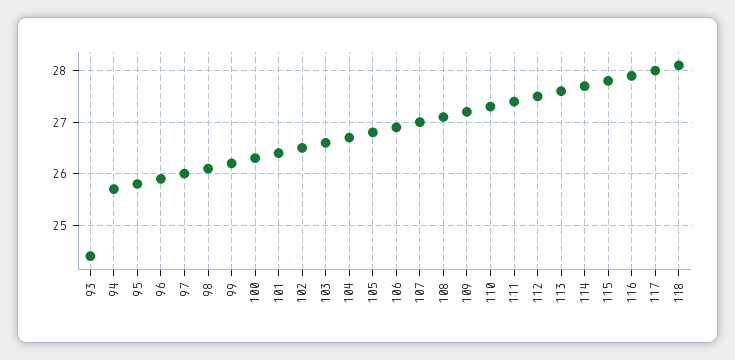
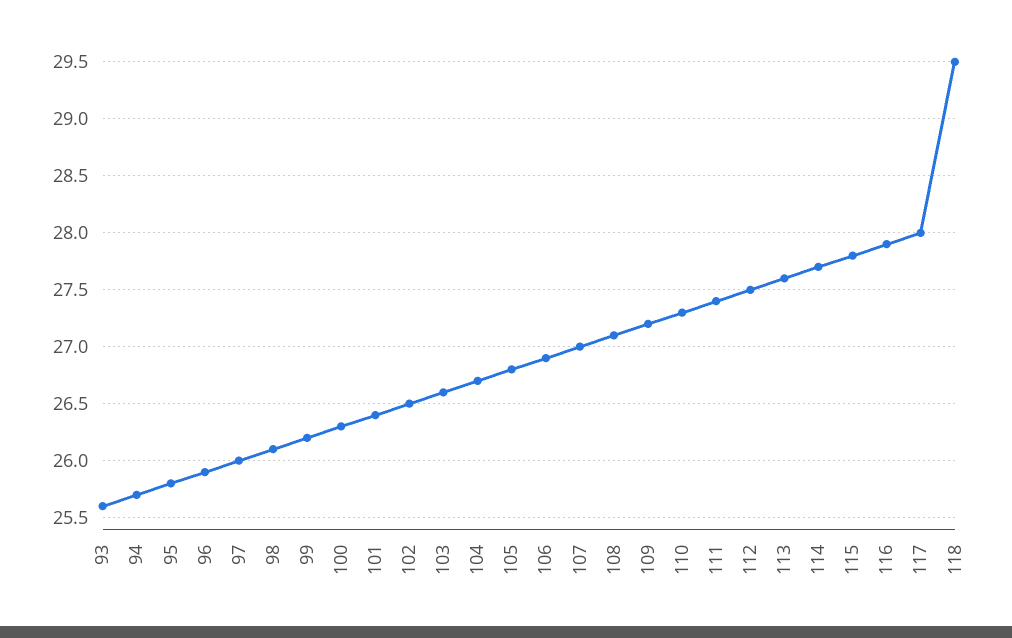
93: 24.5 -> 25.6
118: 28 -> 29.5

